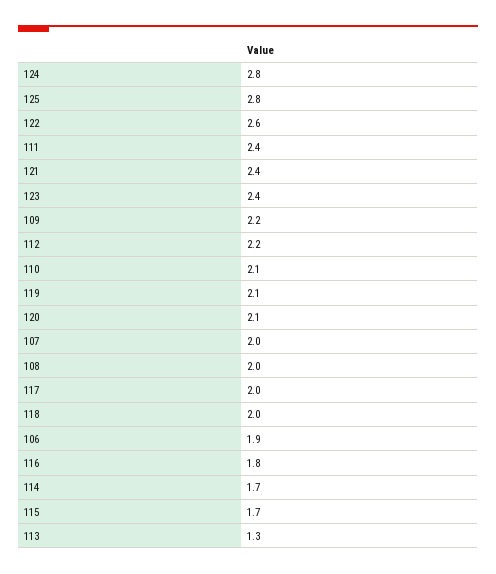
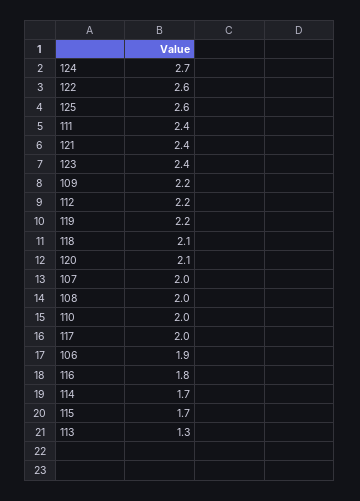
124: 2.8 -> 2.7
125: 2.8 -> 2.6
110: 2.1 -> 2
119: 2.1 -> 2.2
118: 2 -> 2.1

